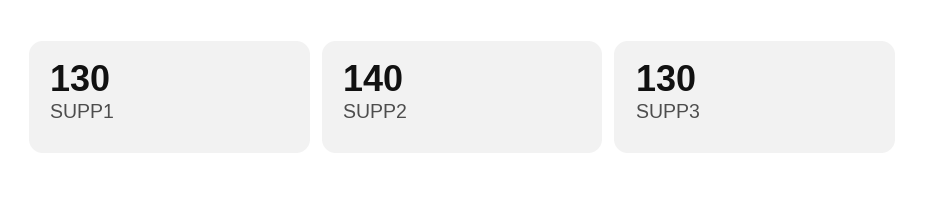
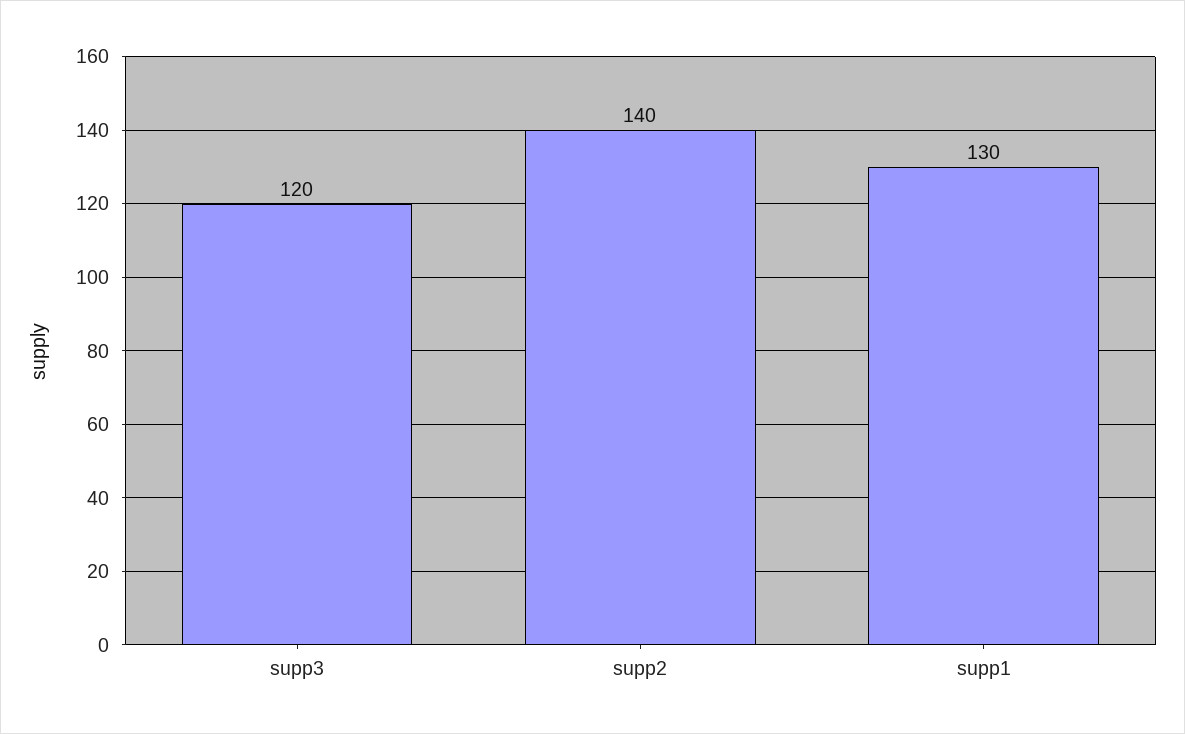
SUPP3: 130 -> 120

